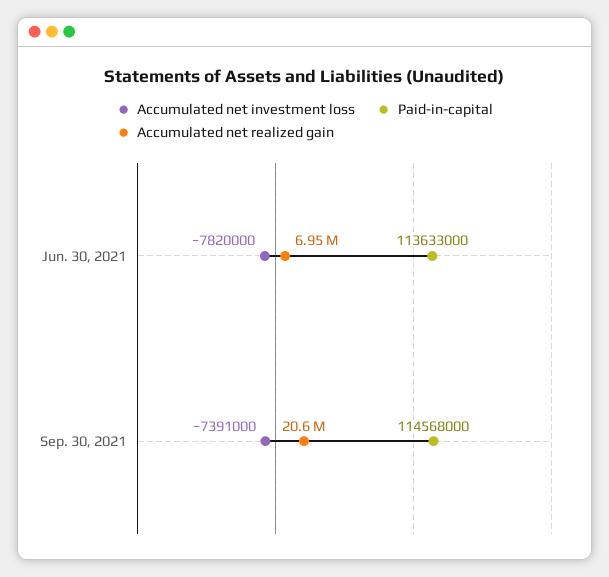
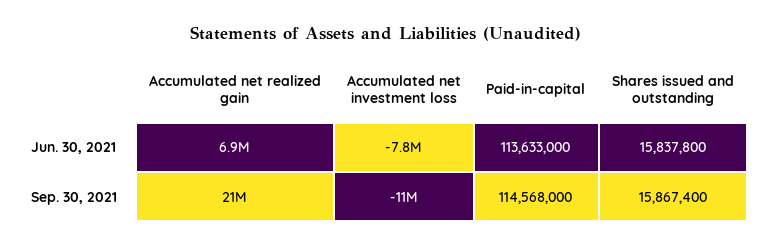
Accumulated net investment loss, Sep. 30, 2021: -7391000 -> -11000000
Shares issued and outstanding, Jun. 30, 2021: none -> 15837800
Shares issued and outstanding, Sep. 30, 2021: none -> 15867400

